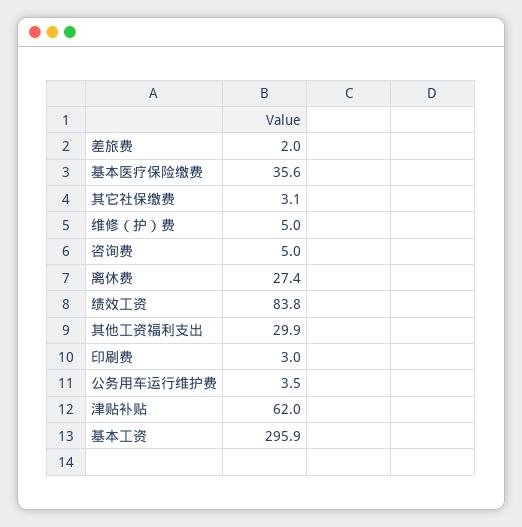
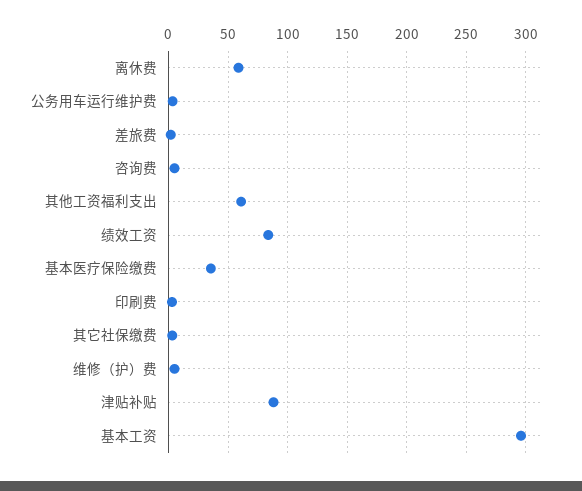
离休费: 27.4 -> 60
其他工资福利支出: 29.9 -> 60
津贴补贴: 62 -> 90

